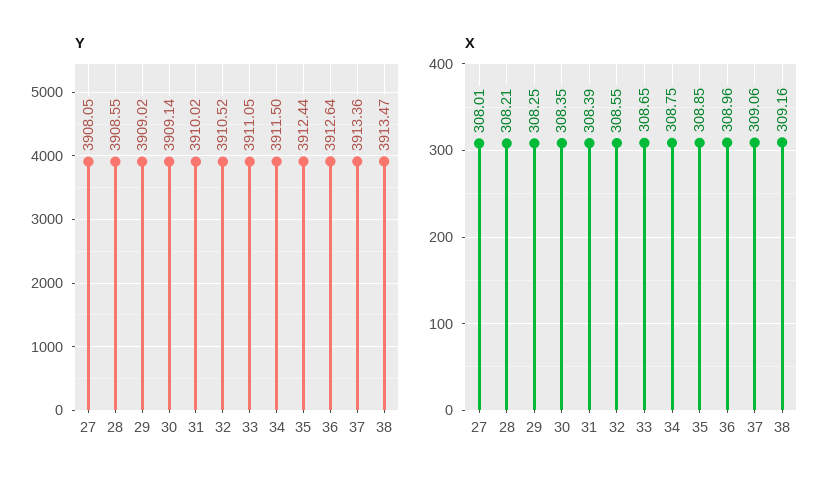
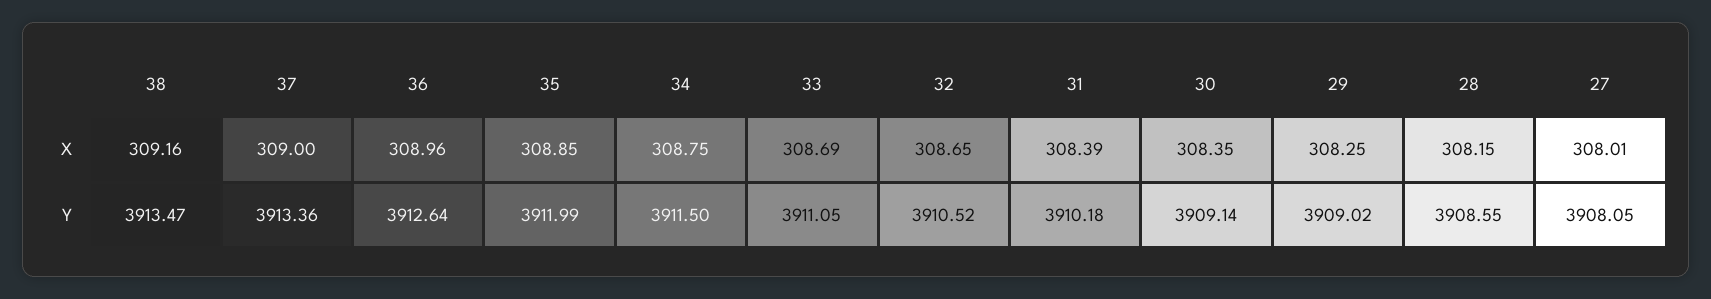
Y, 31: 3910.02 -> 3910.18
Y, 35: 3912.44 -> 3911.99
X, 28: 308.21 -> 308.15
X, 32: 308.55 -> 308.65
X, 33: 308.65 -> 308.69
X, 37: 309.06 -> 309

